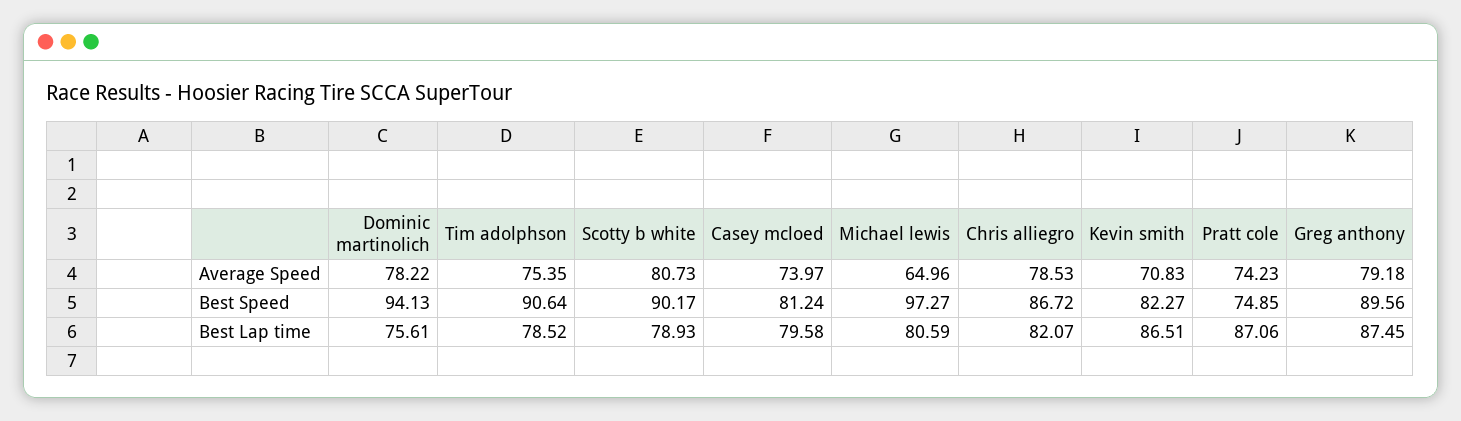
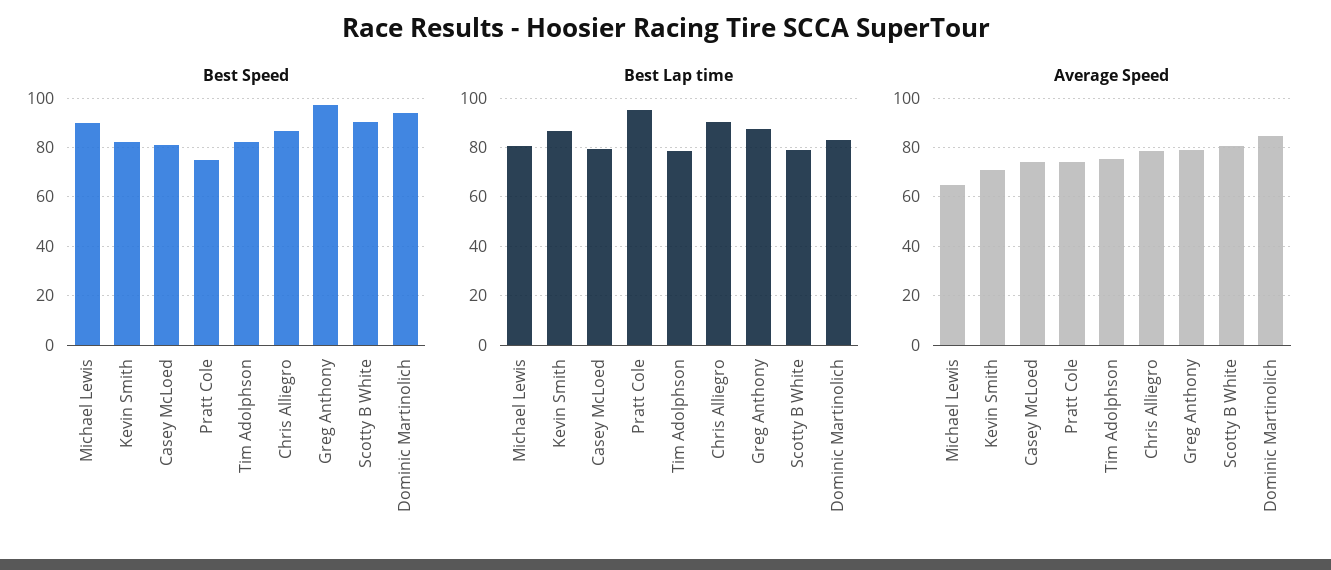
Average Speed, Dominic martinolich: 78.22 -> 85
Best Speed, Tim adolphson: 90.64 -> 82.5
Best Speed, Michael lewis: 97.27 -> 90
Best Speed, Greg anthony: 89.56 -> 97.5
Best Lap time, Dominic martinolich: 75.61 -> 82.5
Best Lap time, Chris alliegro: 82.07 -> 90
Best Lap time, Pratt cole: 87.06 -> 95

